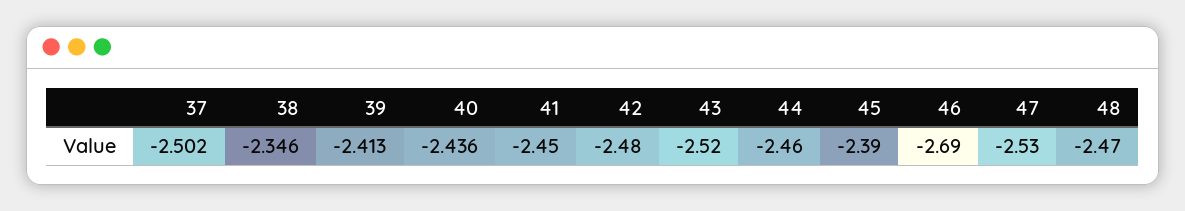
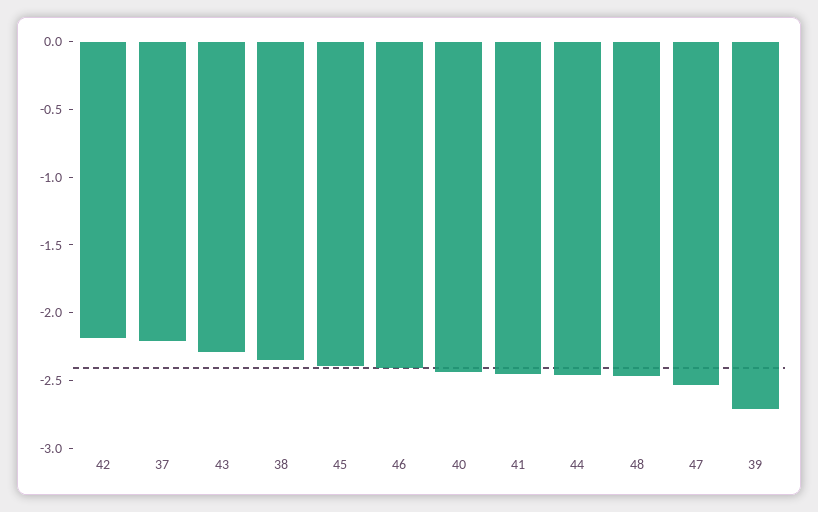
37: -2.502 -> -2.2
39: -2.413 -> -2.7
42: -2.48 -> -2.2
43: -2.52 -> -2.3
46: -2.69 -> -2.4

